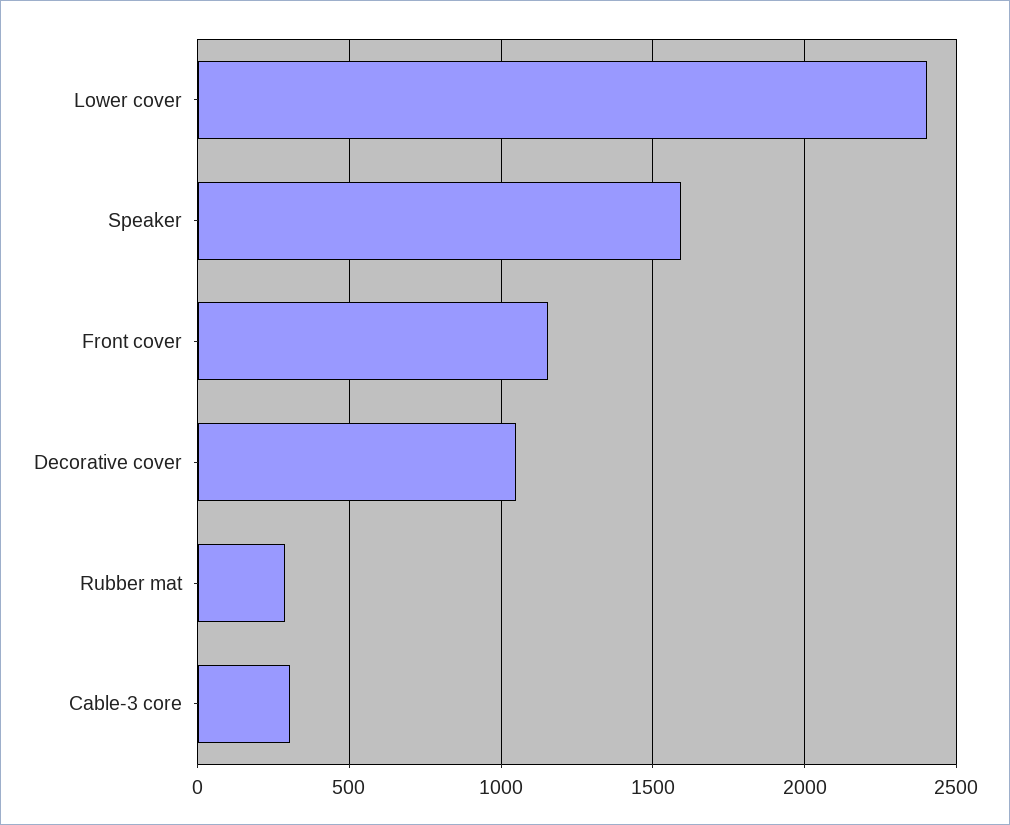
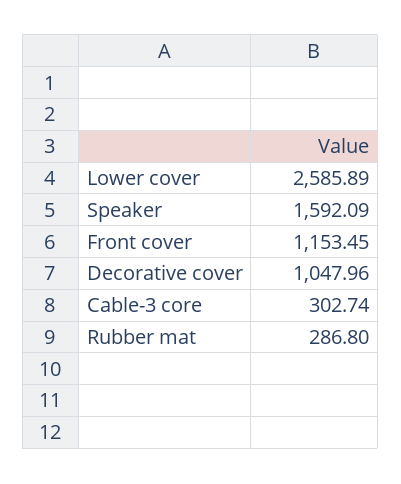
Lower cover: 2400 -> 2585.89

